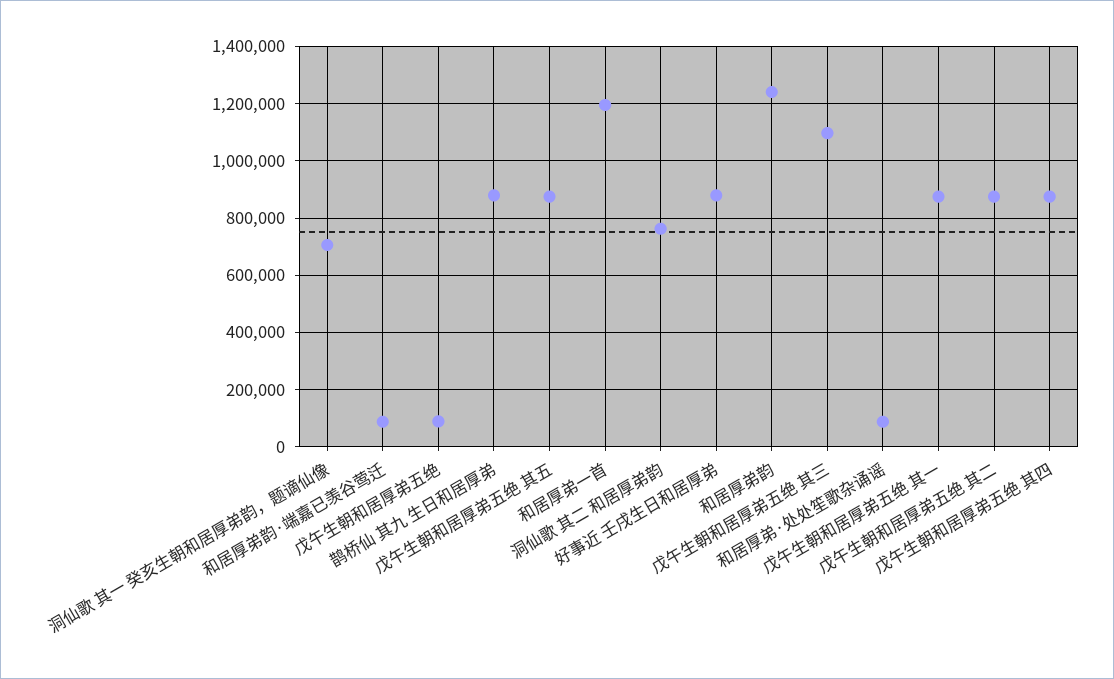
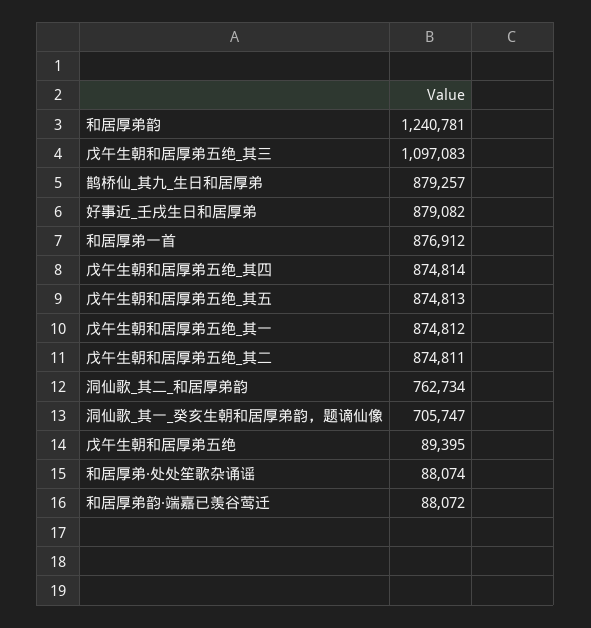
和居厚弟一首: 1200000 -> 876912

